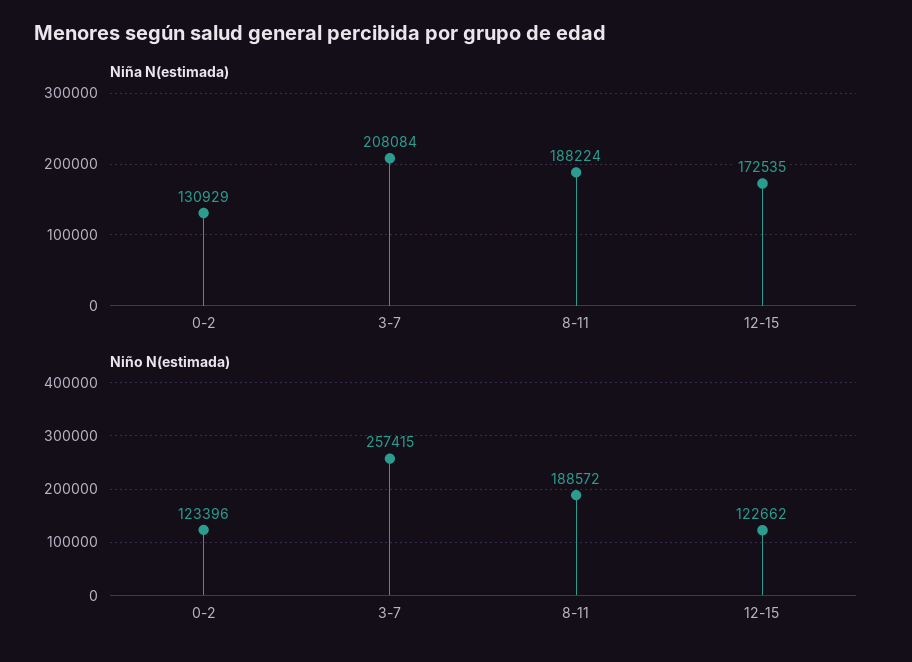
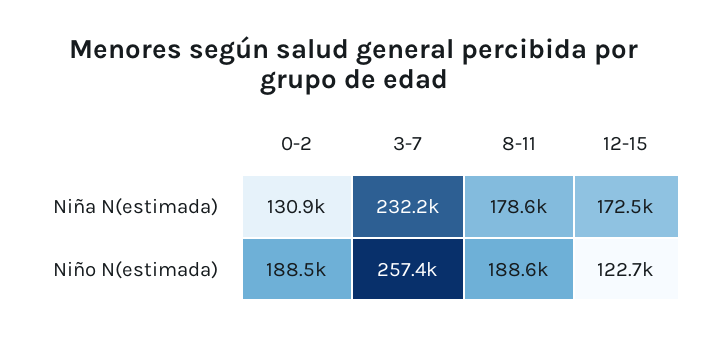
Niña N(estimada), 3-7: 208084 -> 232200
Niña N(estimada), 8-11: 188224 -> 178600
Niño N(estimada), 0-2: 123396 -> 188500

